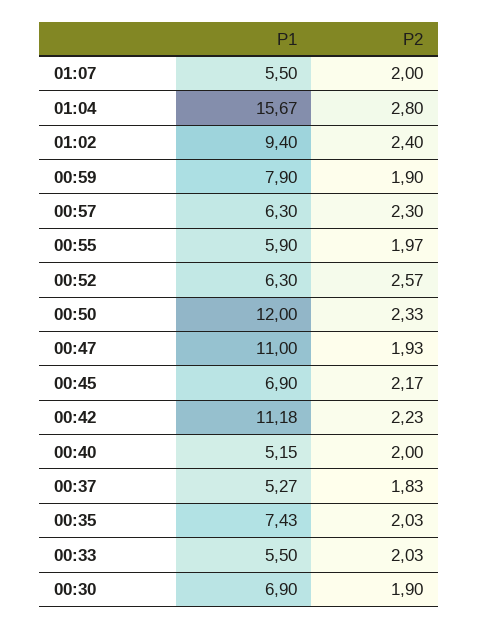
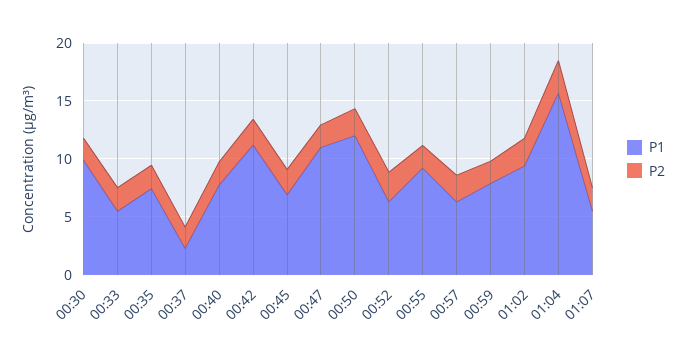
P1, 00:55: 5.9 -> 9
P1, 00:40: 5.15 -> 8
P1, 00:37: 5.27 -> 2
P1, 00:30: 6.9 -> 10

